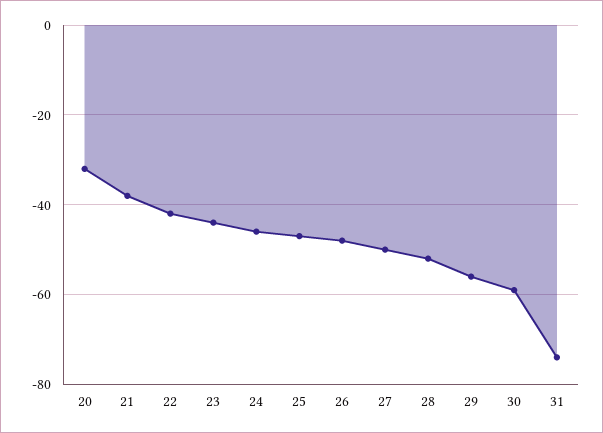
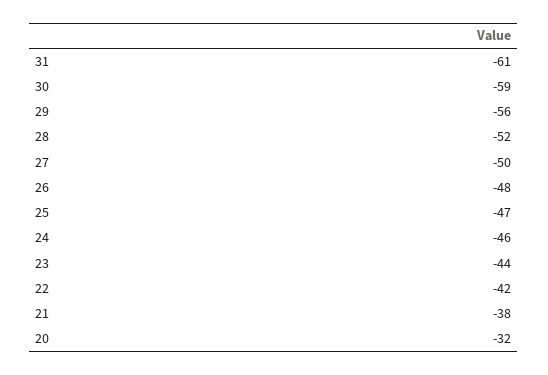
31: -75 -> -61

